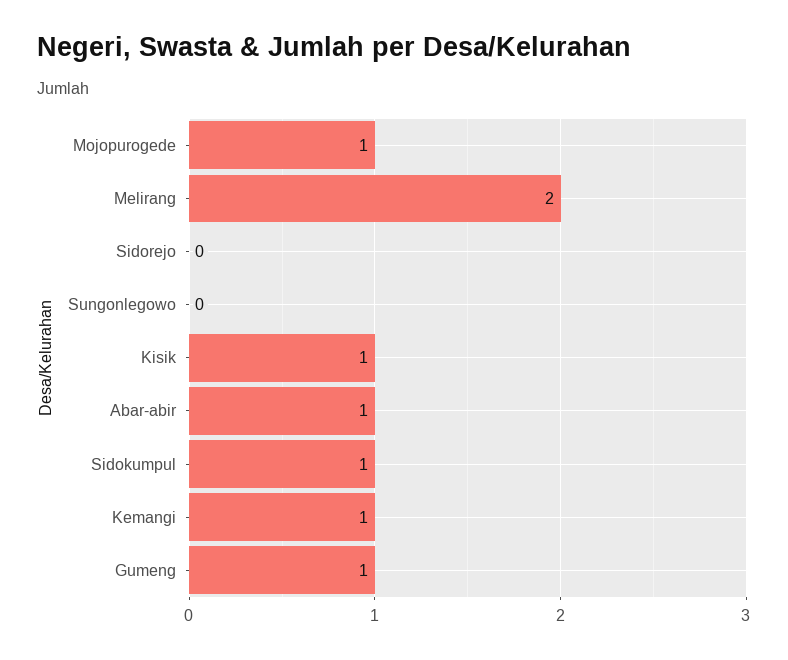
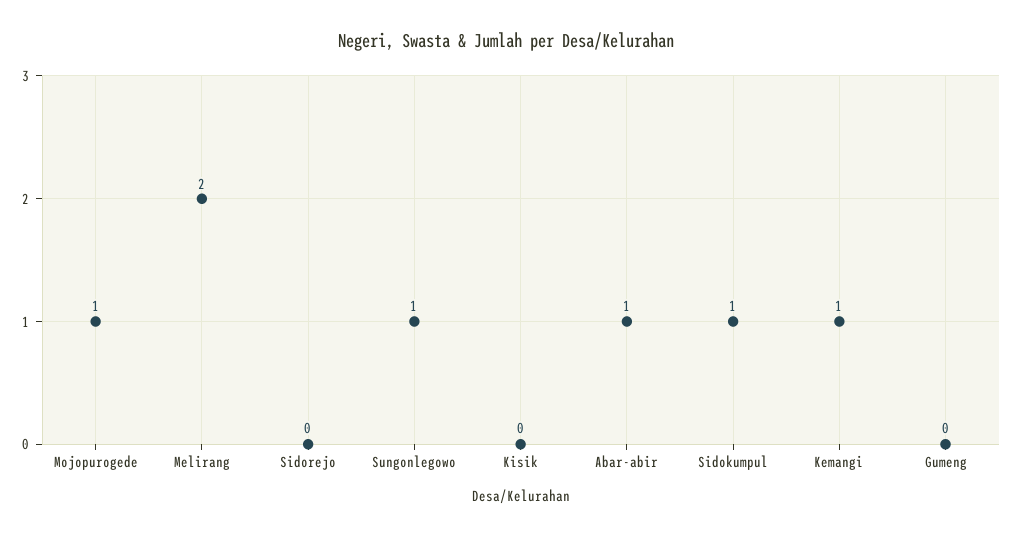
Sungonlegowo: 0 -> 1
Kisik: 1 -> 0
Gumeng: 1 -> 0

